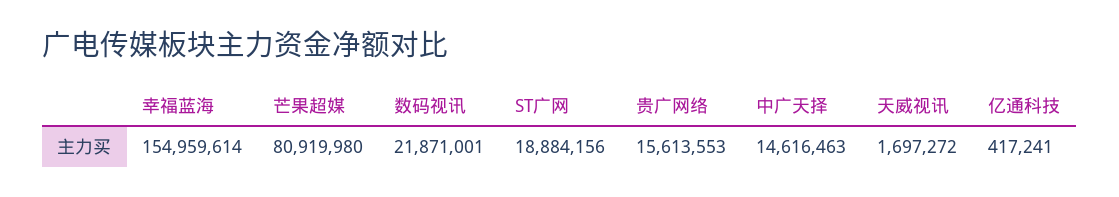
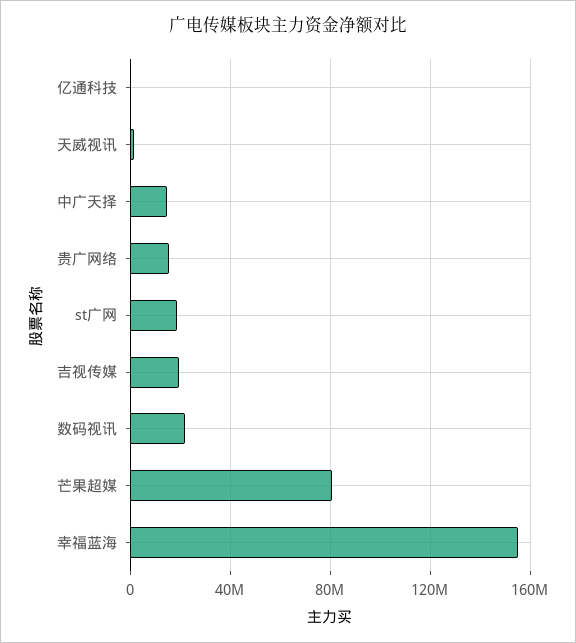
吉视传媒: none -> 20000000

